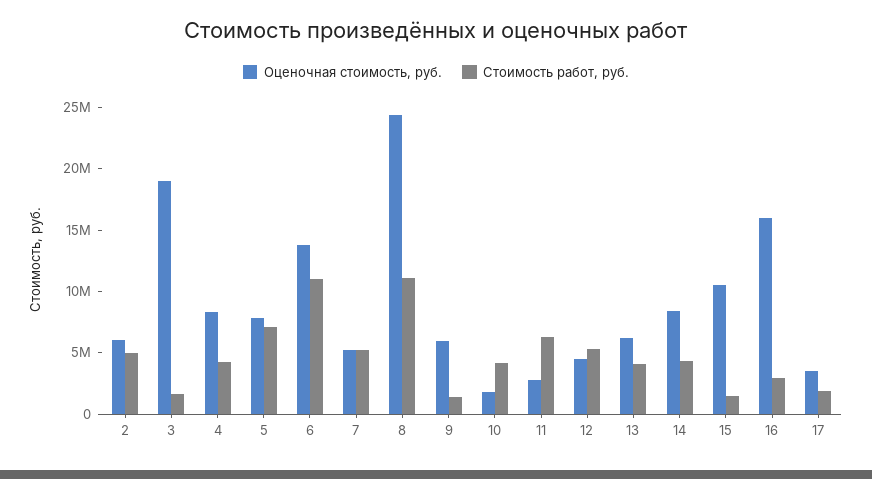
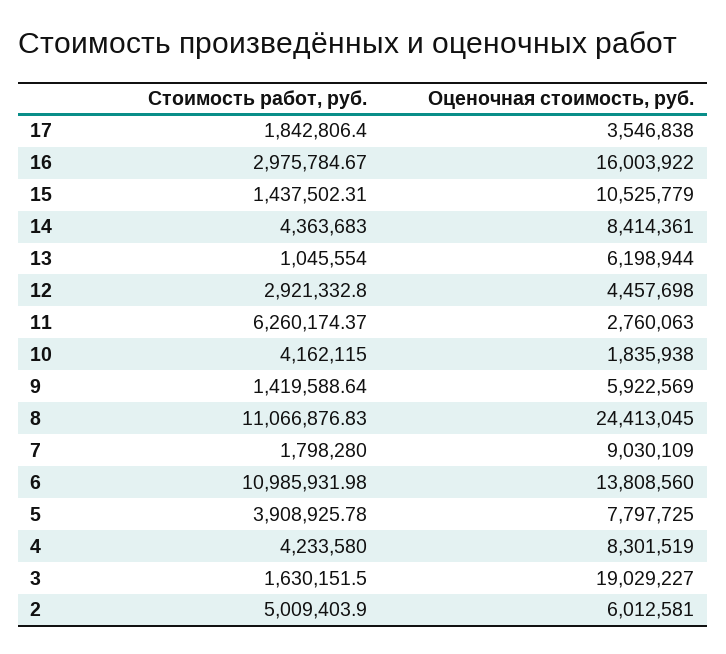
Стоимость работ, руб., 5: 7000000 -> 3908925.78
Оценочная стоимость, руб., 7: 5000000 -> 9030109
Стоимость работ, руб., 7: 5000000 -> 1798280
Стоимость работ, руб., 12: 5000000 -> 2921332.8
Стоимость работ, руб., 13: 4000000 -> 1045554

